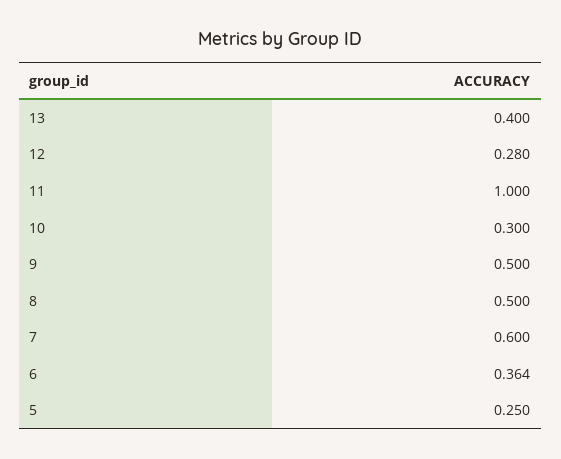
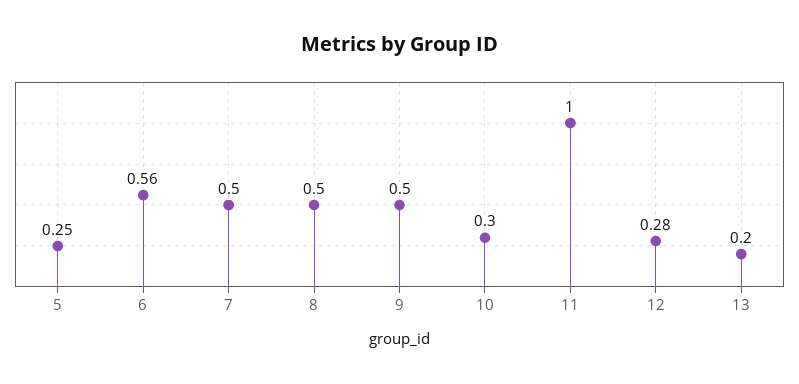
13: 0.4 -> 0.2
7: 0.6 -> 0.5
6: 0.364 -> 0.56

